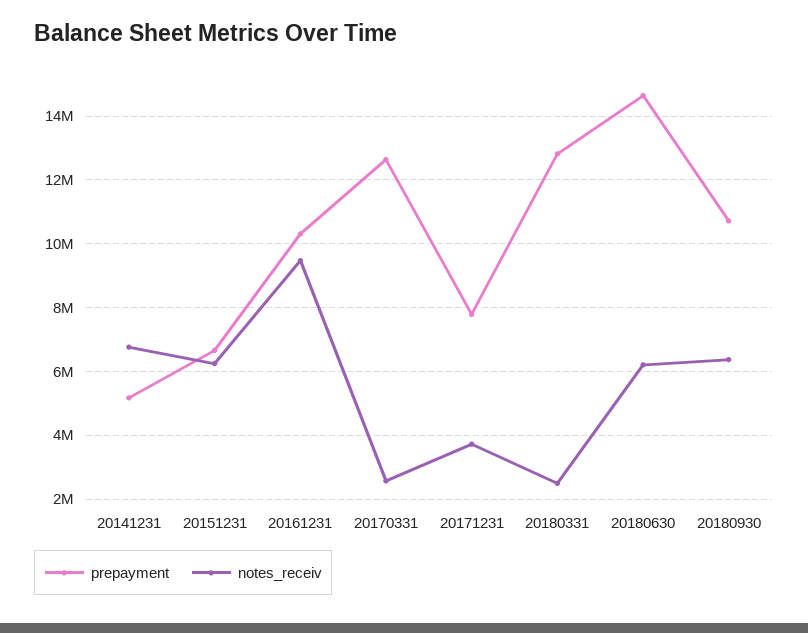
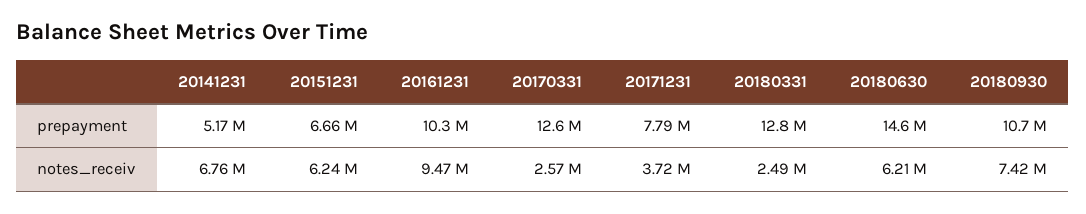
notes_receiv, 20180930: 6400000 -> 7420000

